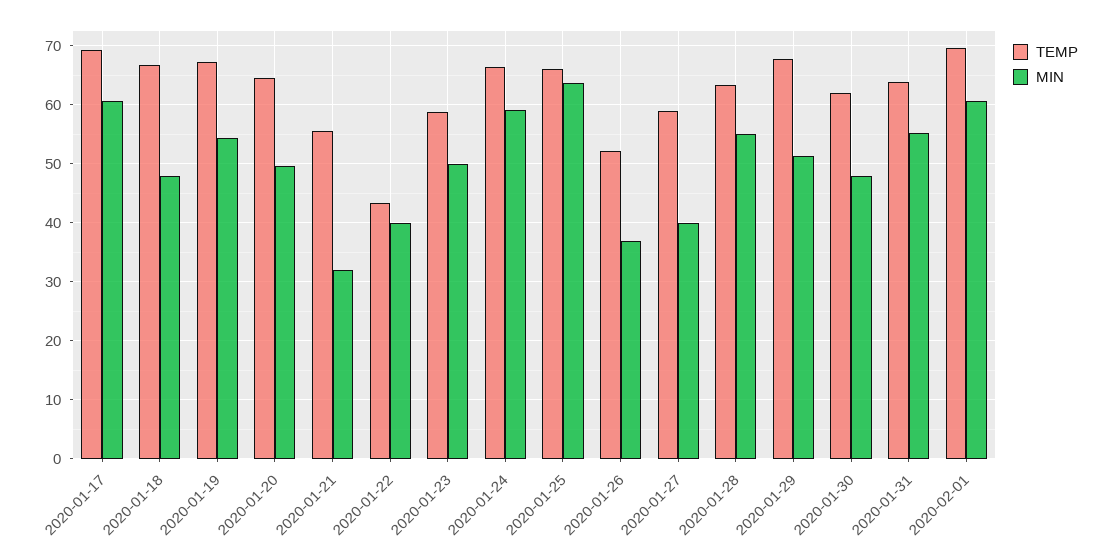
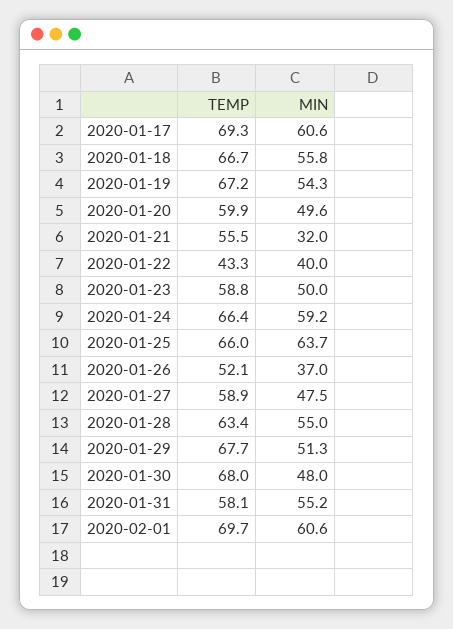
MIN, 2020-01-18: 48 -> 55.8
TEMP, 2020-01-20: 64 -> 59.9
MIN, 2020-01-27: 40 -> 47.5
TEMP, 2020-01-30: 62 -> 68
TEMP, 2020-01-31: 64 -> 58.1

